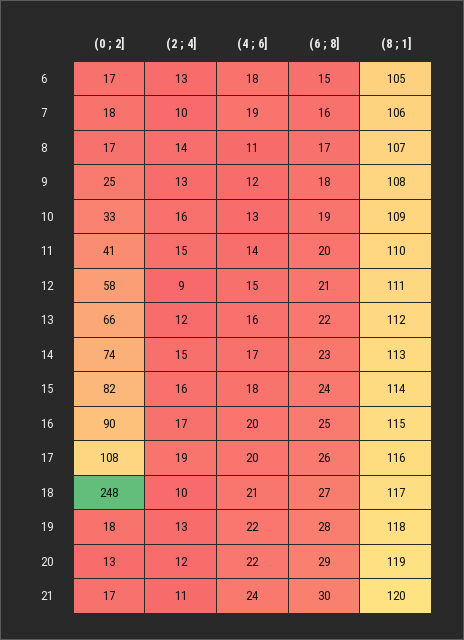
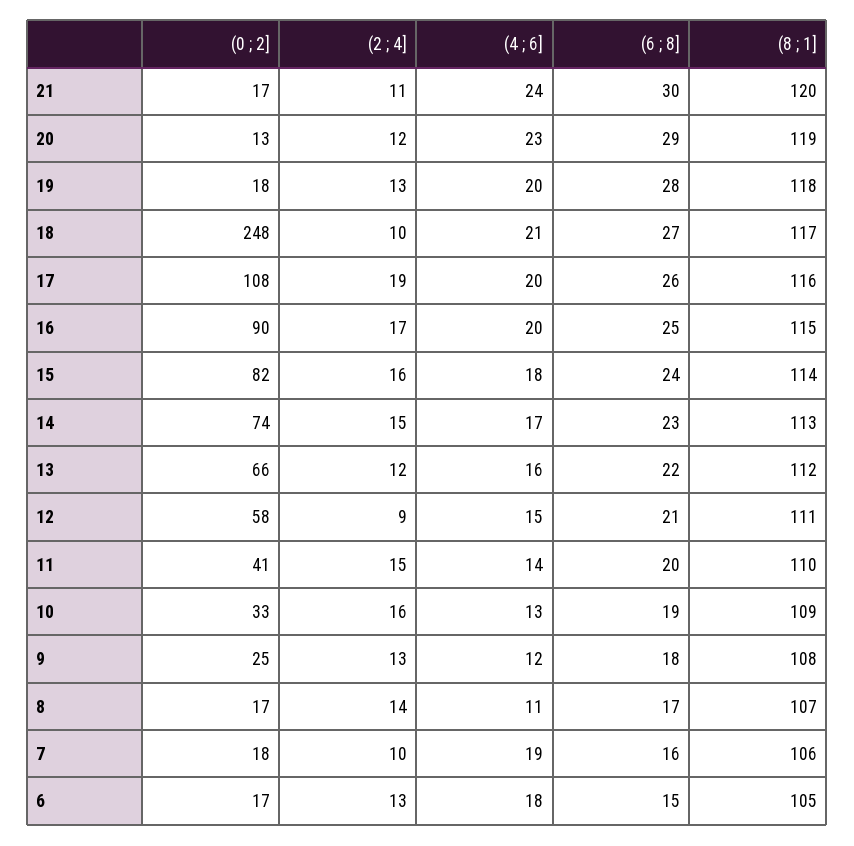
(4 ; 6], 19: 22 -> 20
(4 ; 6], 20: 22 -> 23

